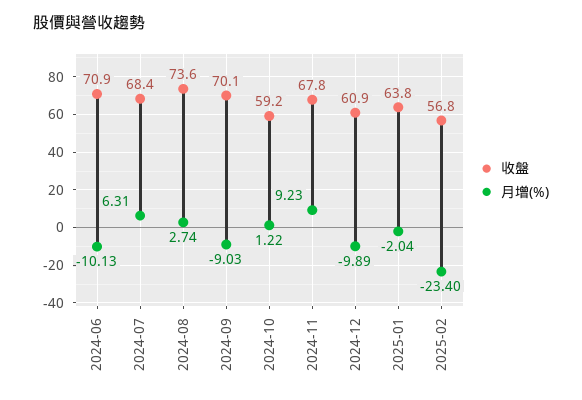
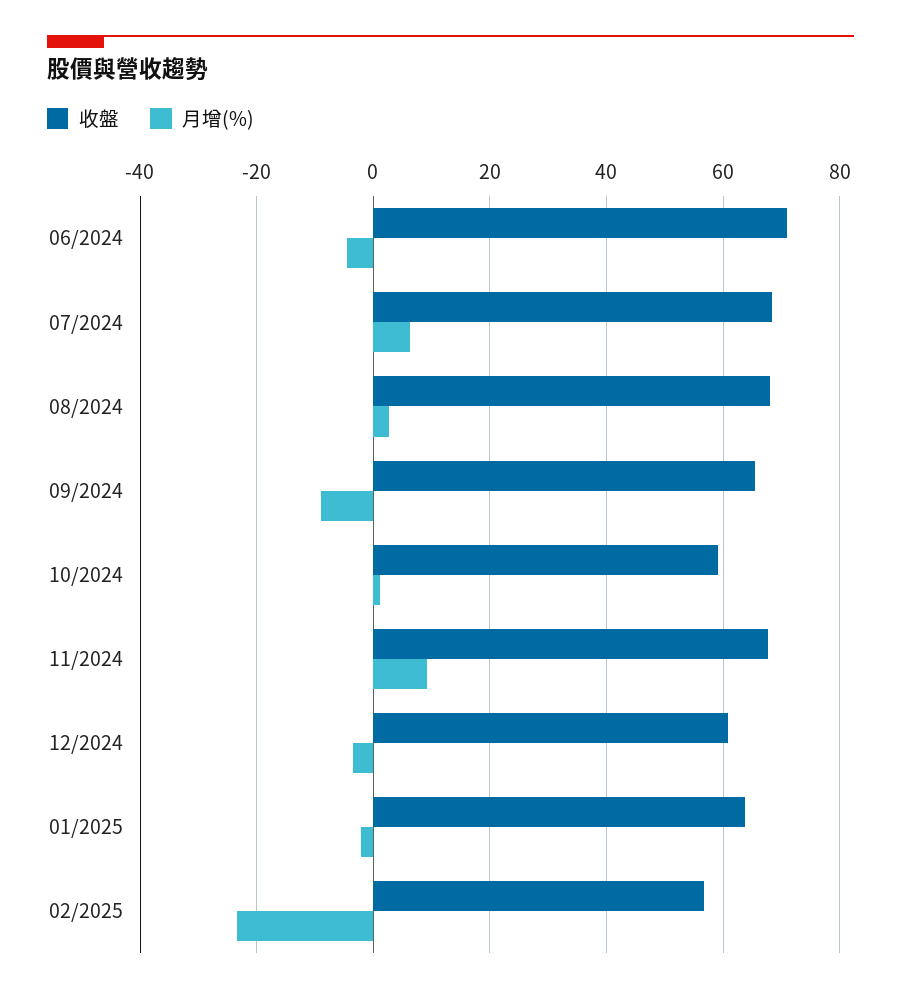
月增(%), 2024-06: -10.13 -> -4
收盤, 2024-08: 73.6 -> 68
收盤, 2024-09: 70.1 -> 66
月增(%), 2024-12: -9.89 -> -4

